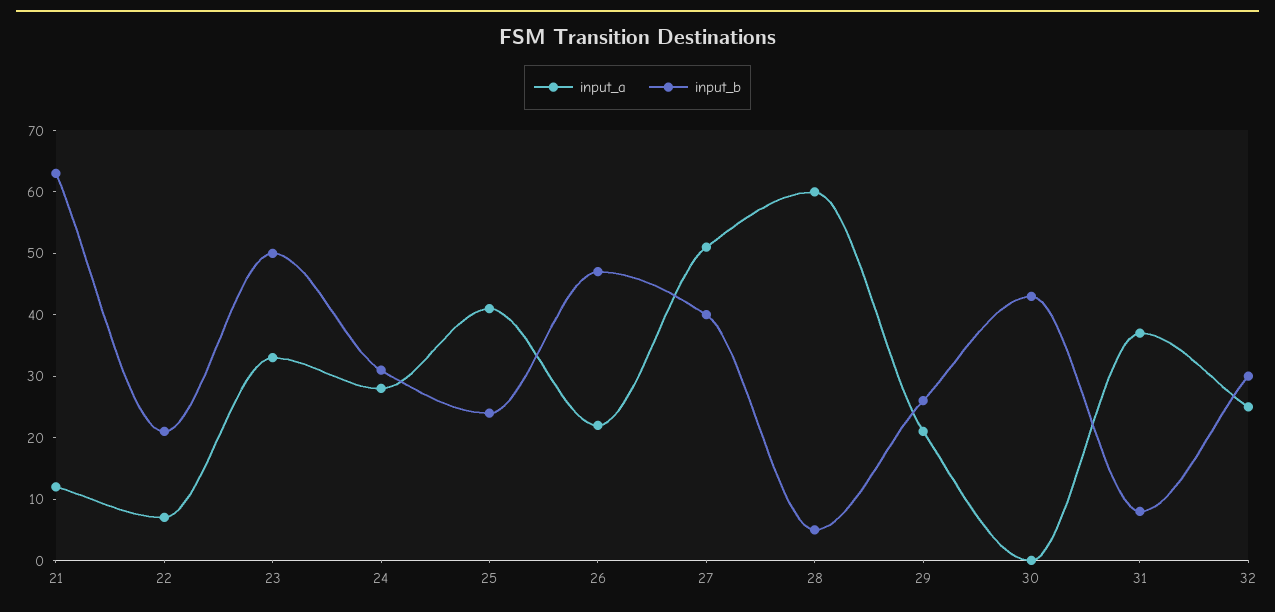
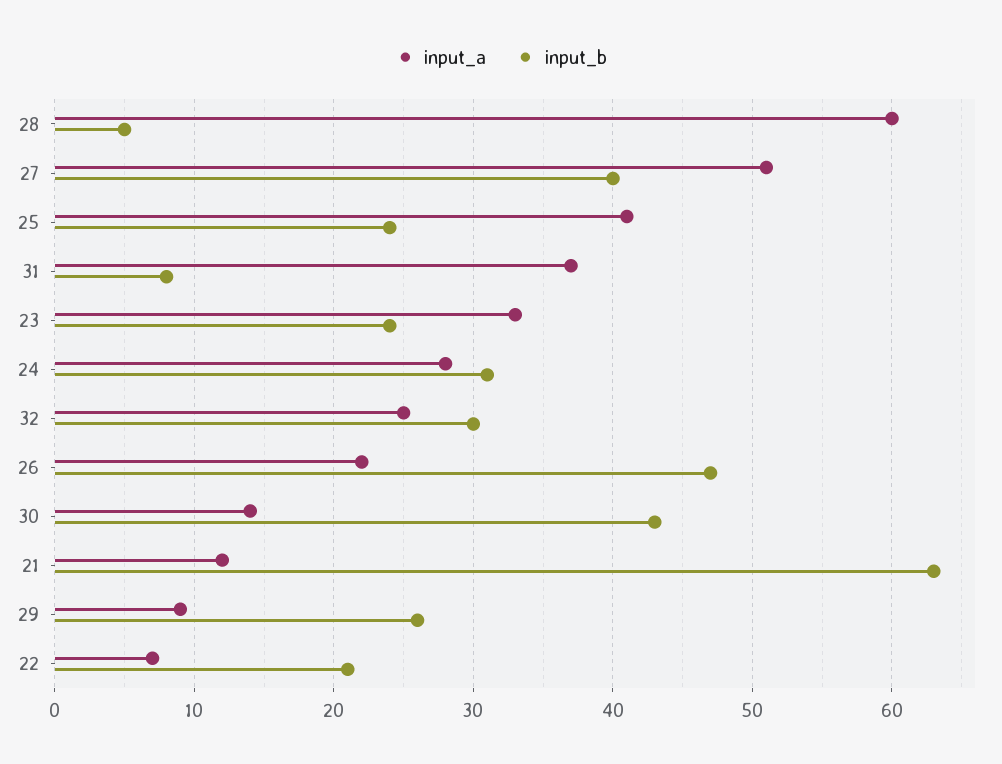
input_b, 23: 50 -> 24
input_a, 29: 20 -> 9
input_a, 30: 0 -> 14

